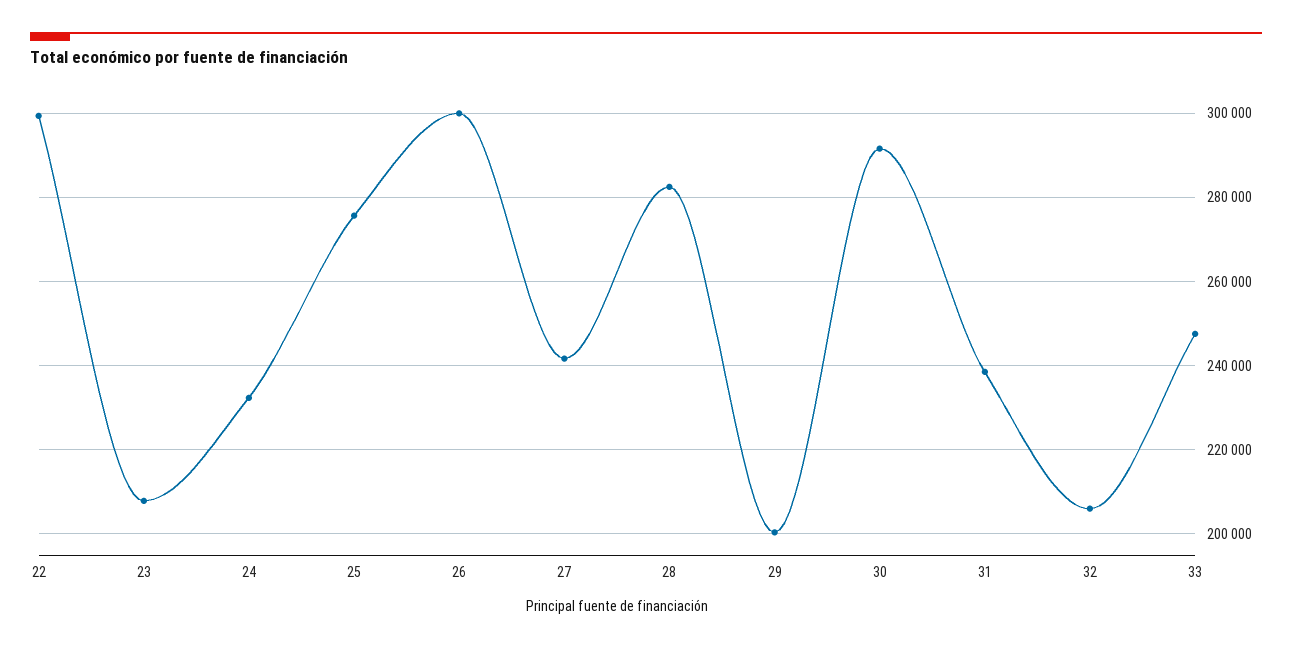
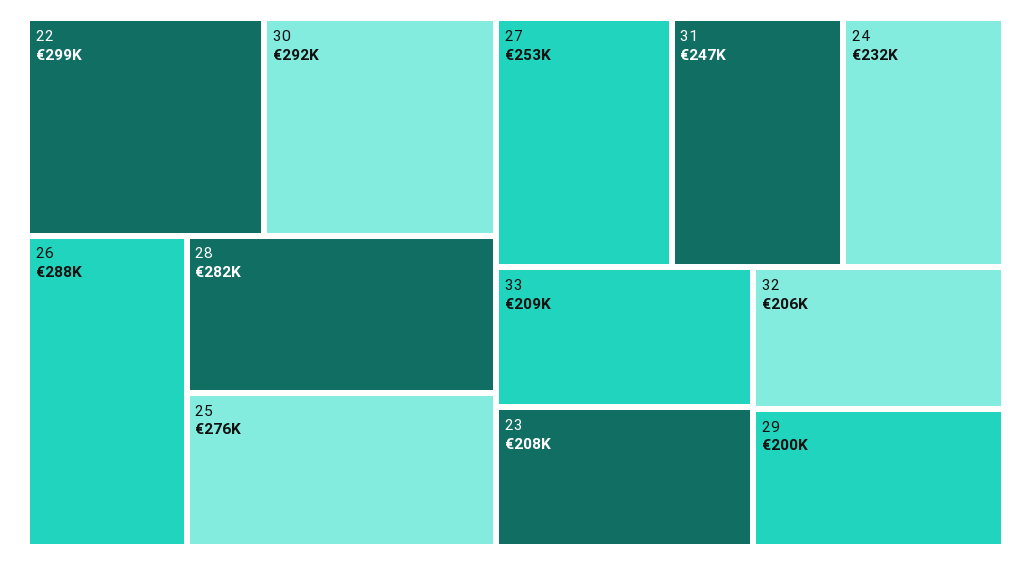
26: 300000 -> 288000
27: 242000 -> 253000
31: 238000 -> 247000
33: 248000 -> 209000

